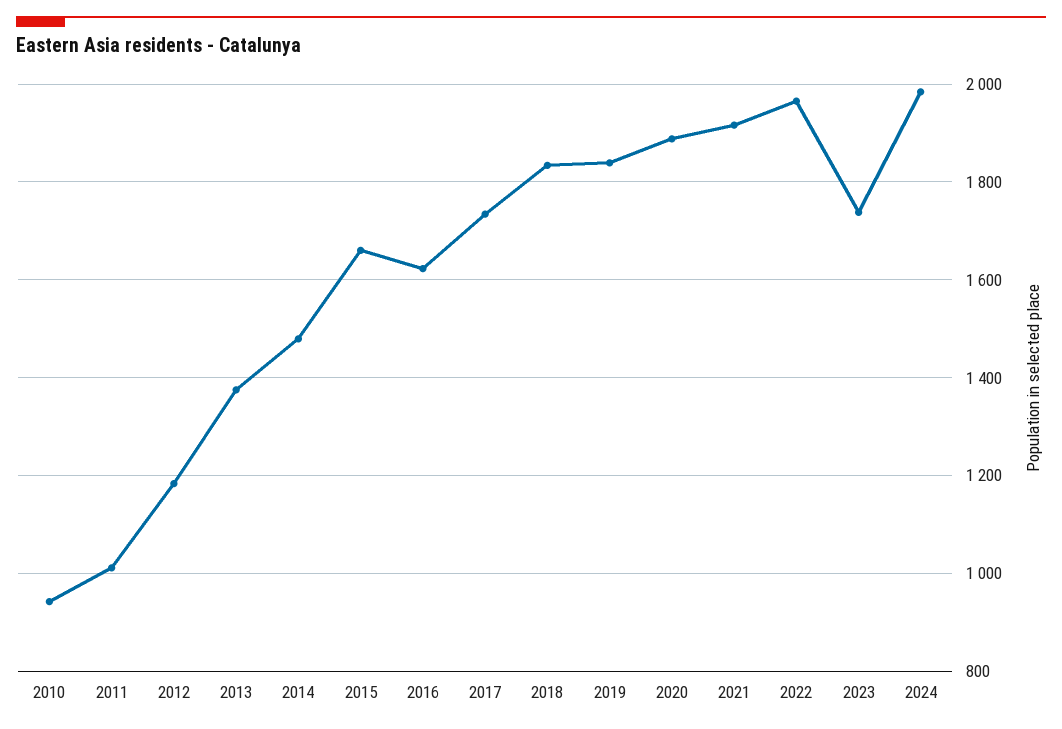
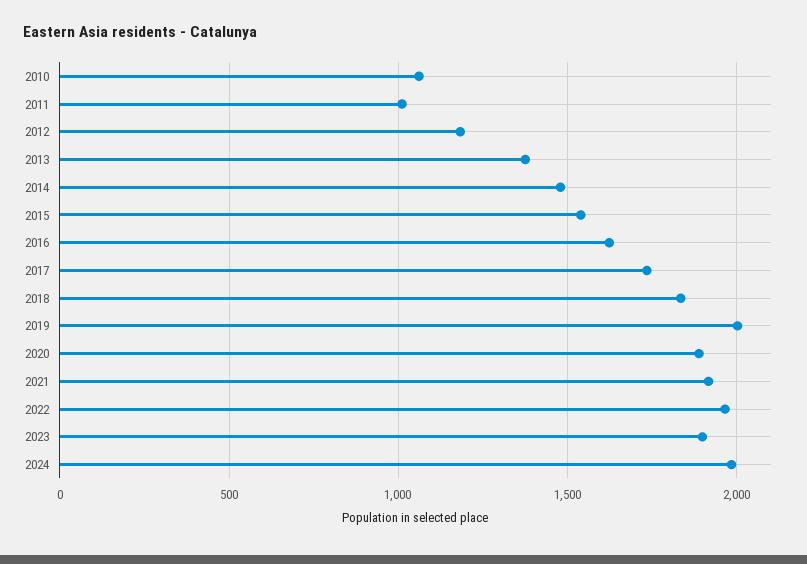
2010: 940 -> 1050
2015: 1660 -> 1550
2019: 1840 -> 2000
2023: 1740 -> 1900

